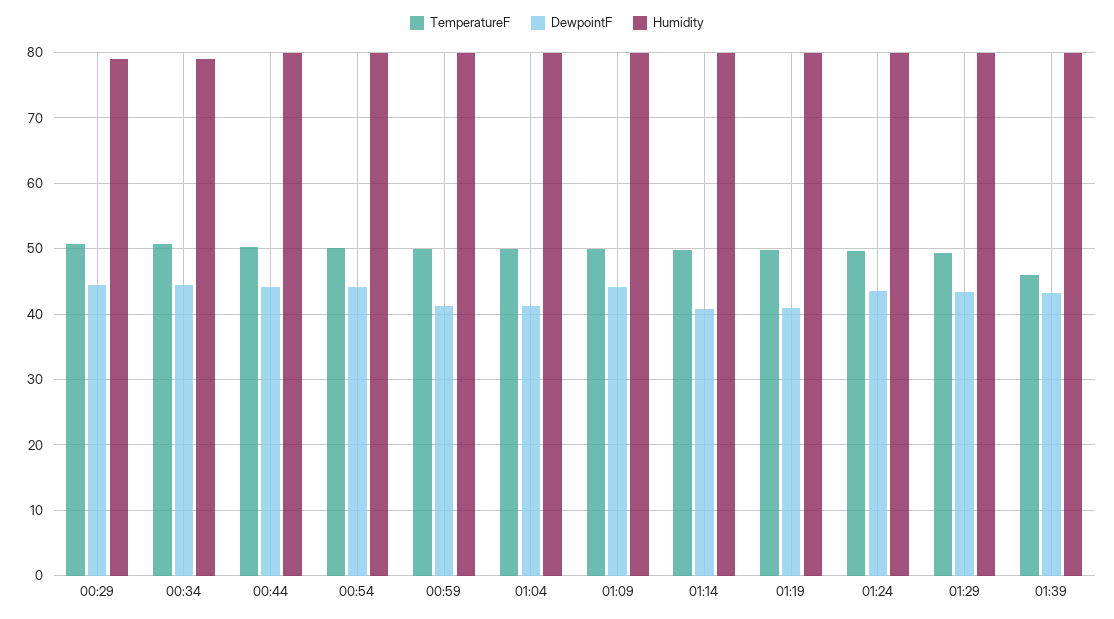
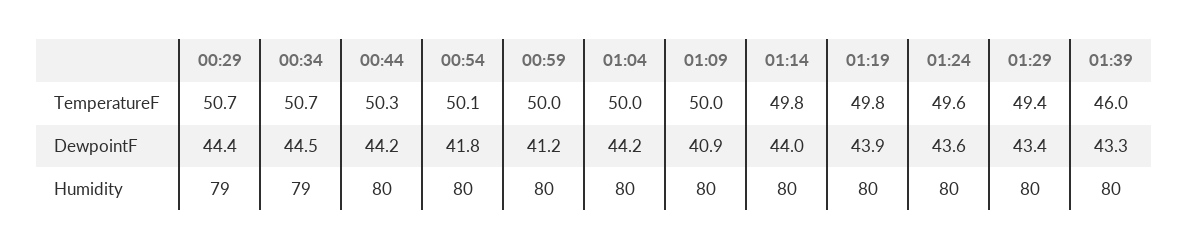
DewpointF, 00:54: 44 -> 41.8
DewpointF, 01:04: 41 -> 44.2
DewpointF, 01:09: 44 -> 40.9
DewpointF, 01:14: 41 -> 44
DewpointF, 01:19: 41 -> 43.9

